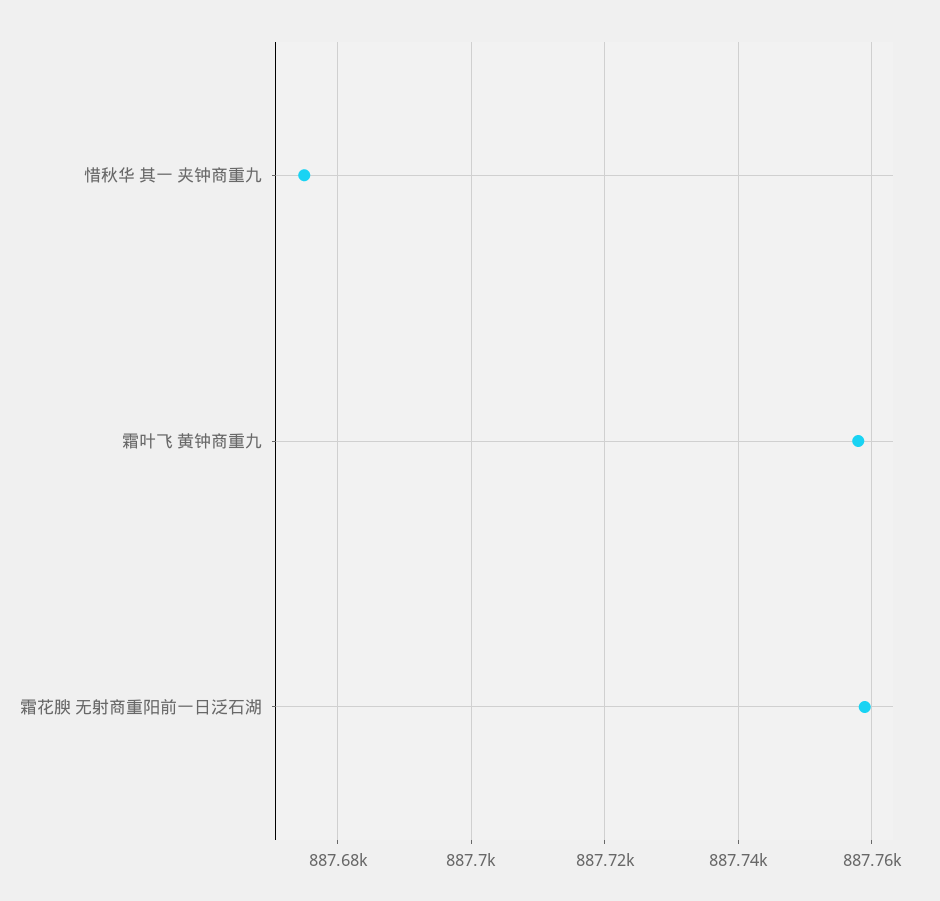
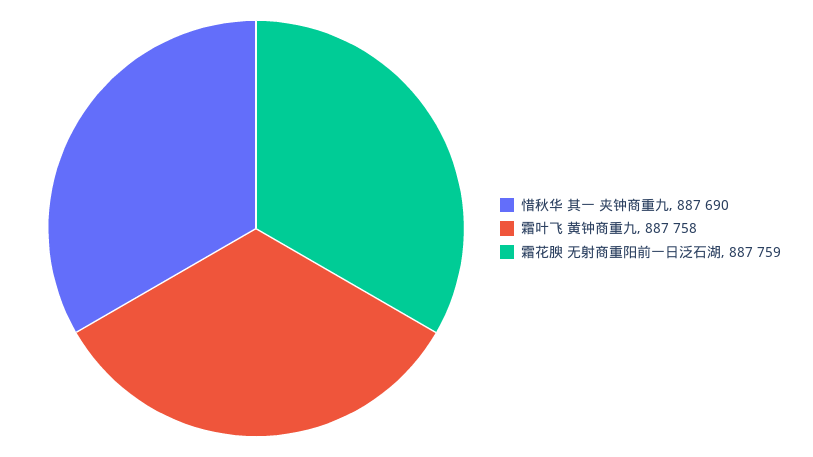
惜秋华 其一 夹钟商重九: 887675 -> 887690

